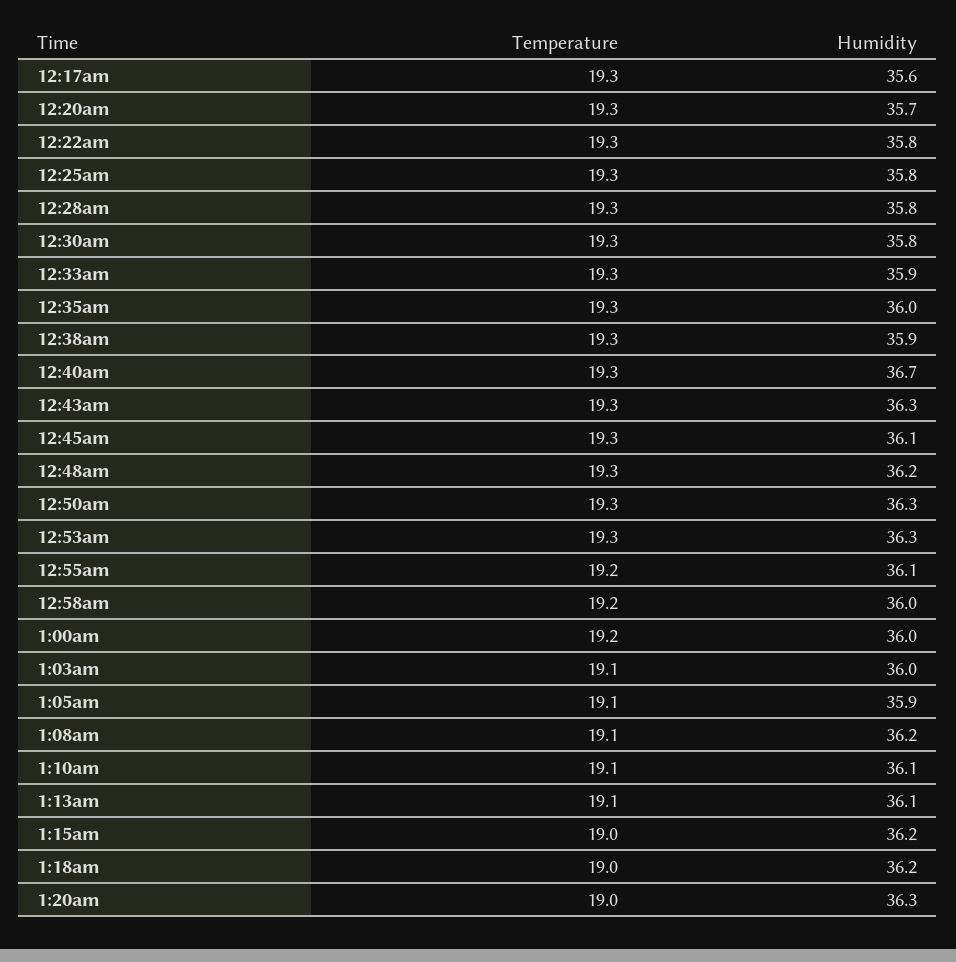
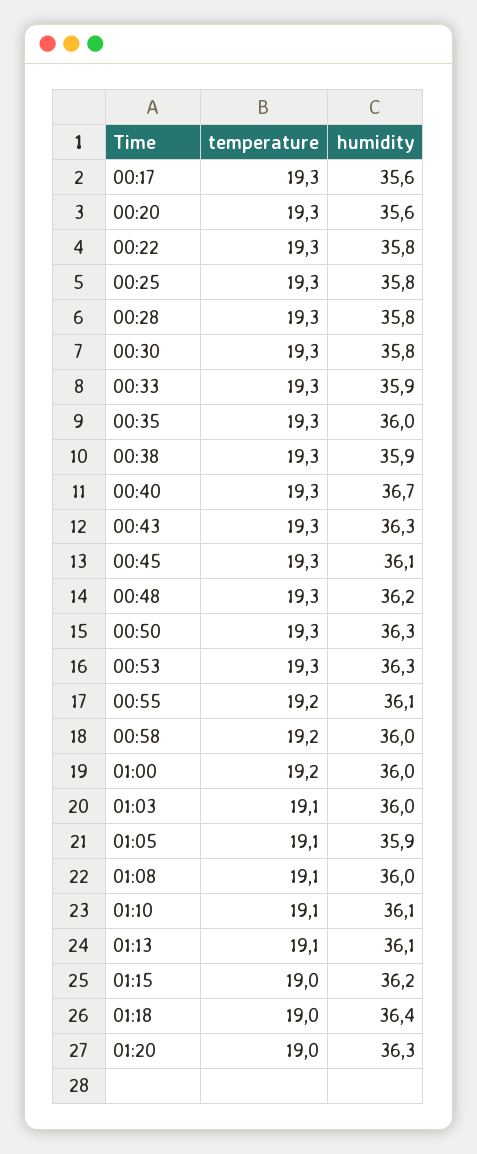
Humidity, 12:20am: 35.7 -> 35.6
Humidity, 1:08am: 36.2 -> 36
Humidity, 1:18am: 36.2 -> 36.4

